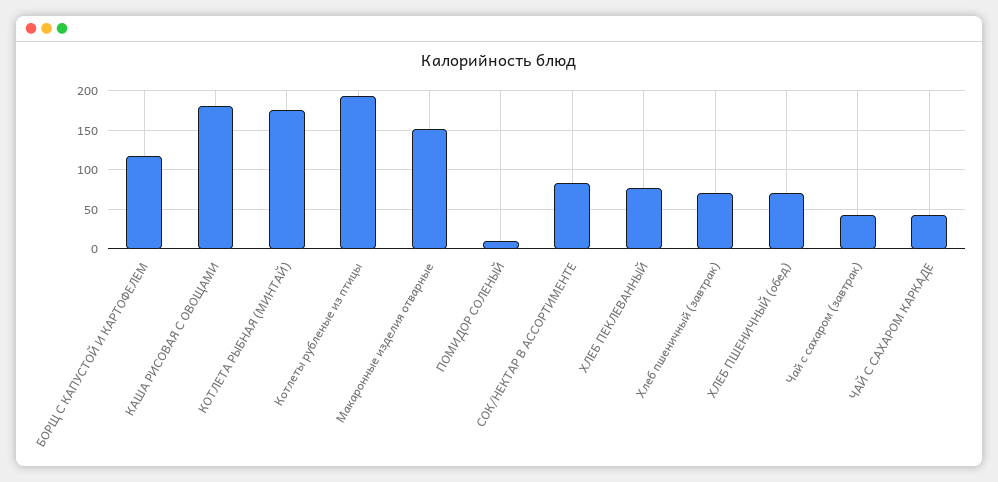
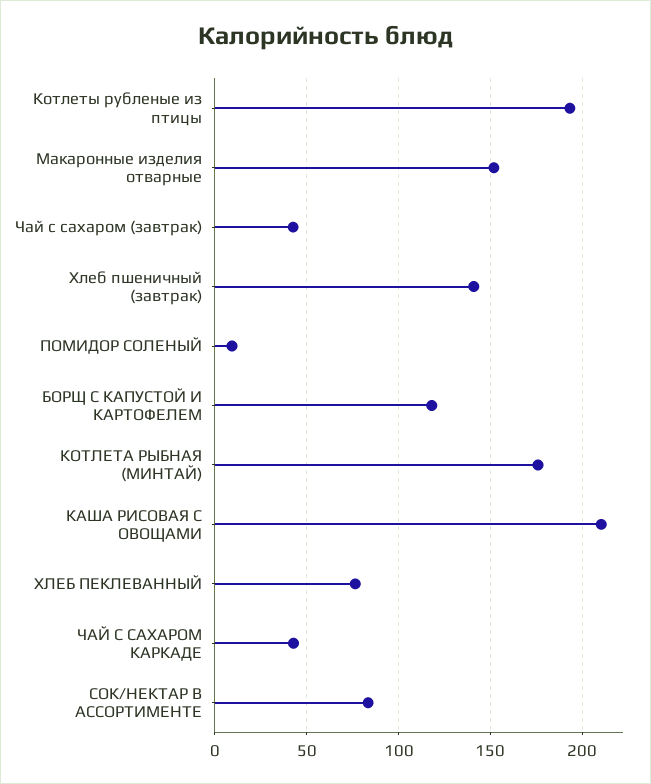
КАША РИСОВАЯ С ОВОЩАМИ: 180 -> 210
Хлеб пшеничный (завтрак): 70 -> 140
ХЛЕБ ПШЕНИЧНЫЙ (обед): 70 -> none

